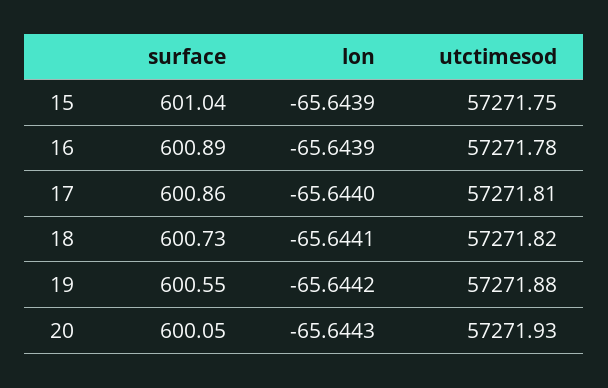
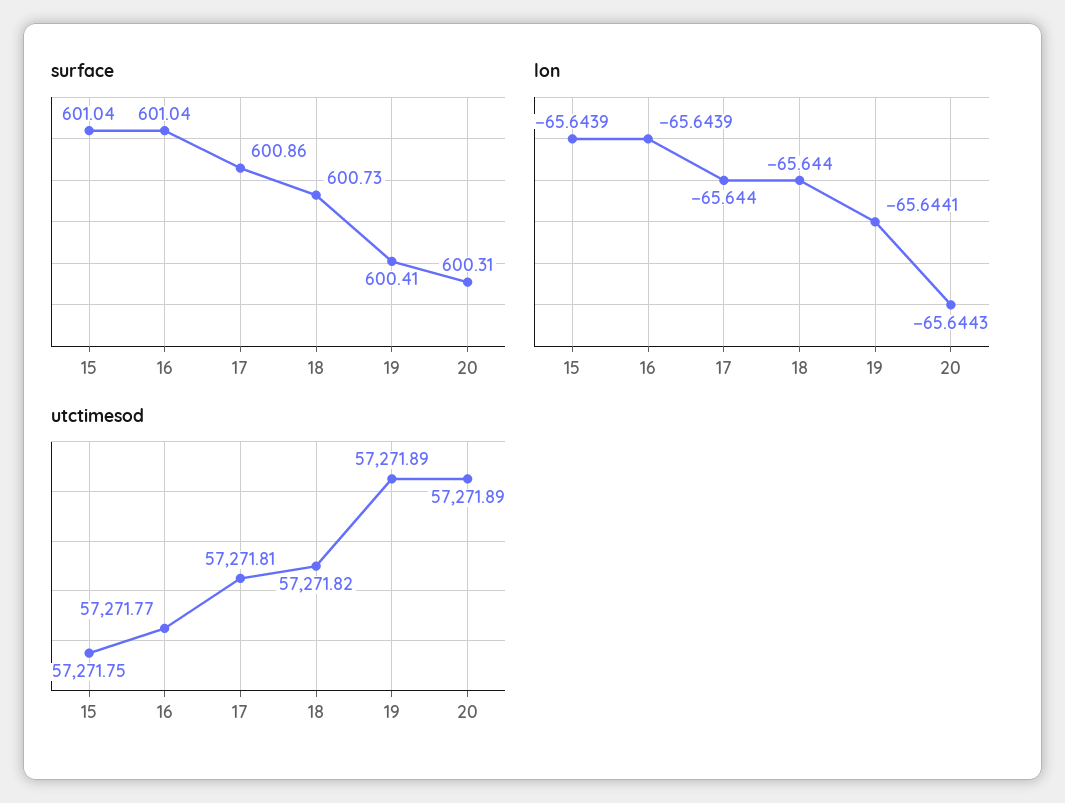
surface, 16: 600.89 -> 601.04
utctimesod, 16: 57271.78 -> 57271.77
lon, 18: -65.6441 -> -65.644
surface, 19: 600.55 -> 600.41
lon, 19: -65.6442 -> -65.6441
utctimesod, 19: 57271.88 -> 57271.89
surface, 20: 600.05 -> 600.31
utctimesod, 20: 57271.93 -> 57271.89

